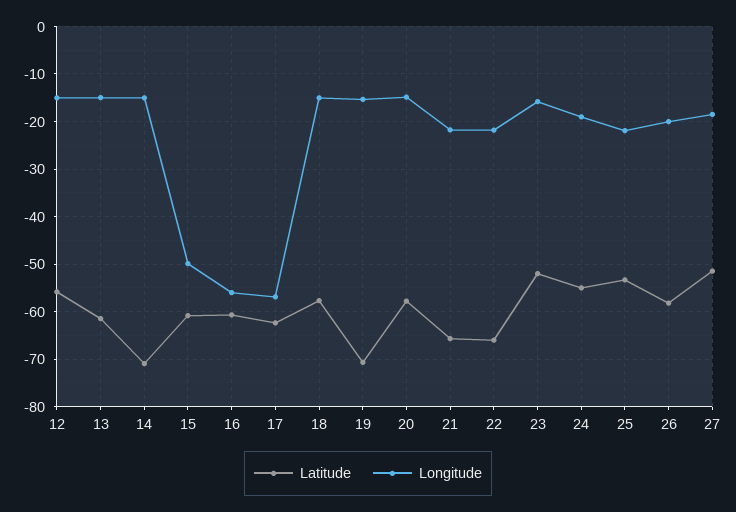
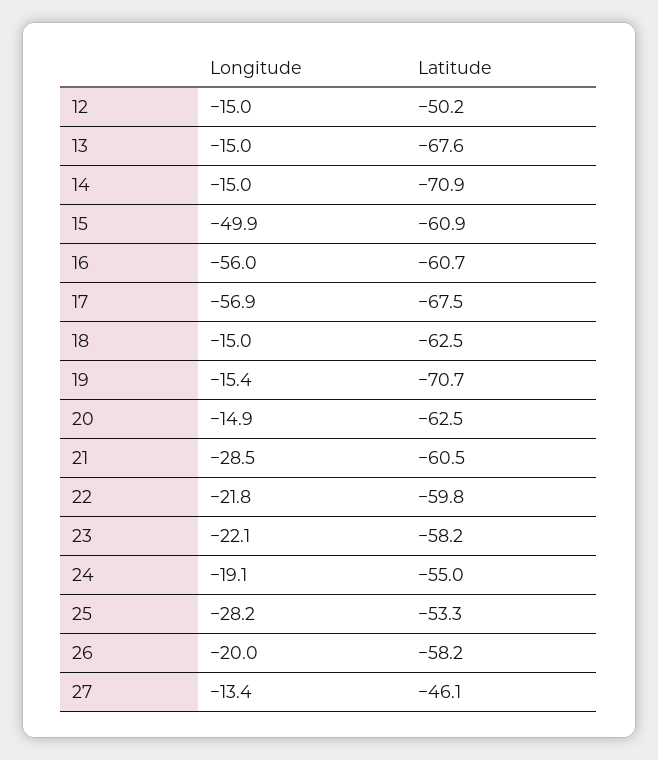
Latitude, 12: -56 -> -50.2
Latitude, 13: -62 -> -67.6
Latitude, 17: -62 -> -67.5
Latitude, 18: -58 -> -62.5
Latitude, 20: -58 -> -62.5
Latitude, 21: -66 -> -60.5
Longitude, 21: -22 -> -28.5
Latitude, 22: -66 -> -59.8
Latitude, 23: -52 -> -58.2
Longitude, 23: -16 -> -22.1
Longitude, 25: -22 -> -28.2
Latitude, 27: -52 -> -46.1
Longitude, 27: -18 -> -13.4

